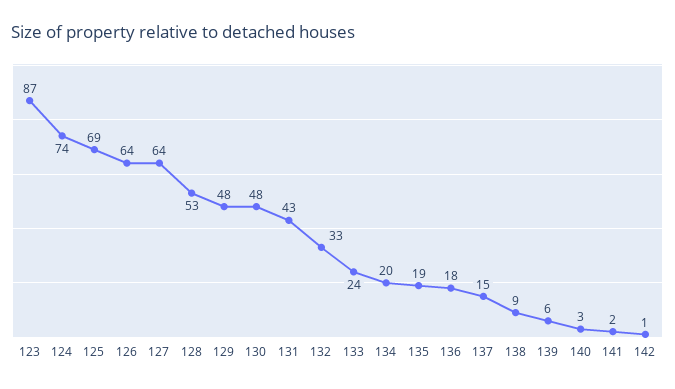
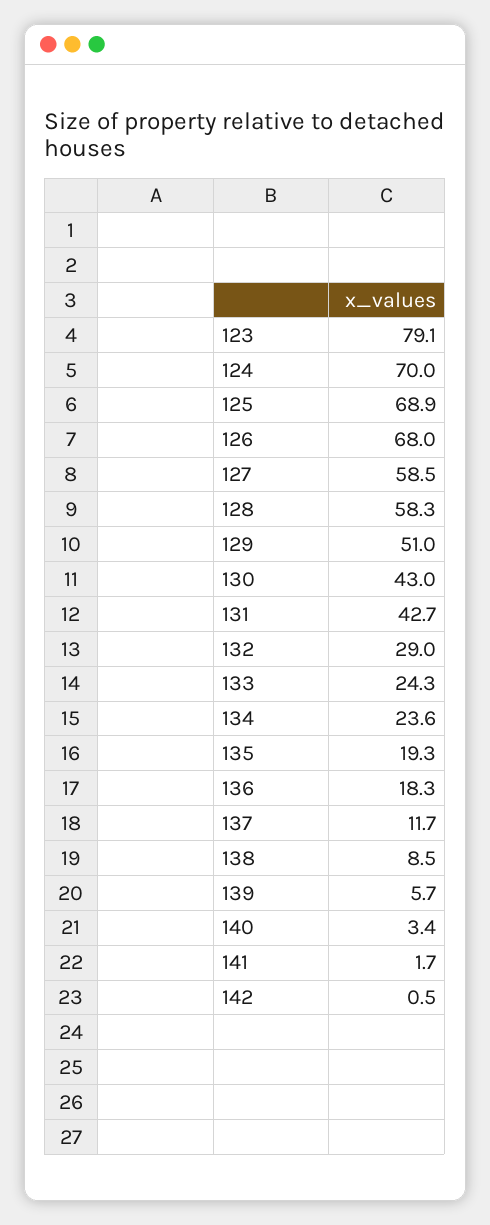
123: 87 -> 79.1
124: 74 -> 70
126: 64 -> 68
127: 64 -> 58.5
128: 53 -> 58.3
129: 48 -> 51
130: 48 -> 43
132: 33 -> 29
134: 20 -> 23.6
137: 15 -> 11.7

